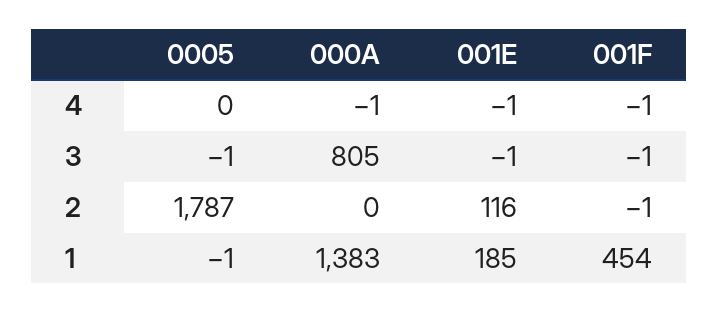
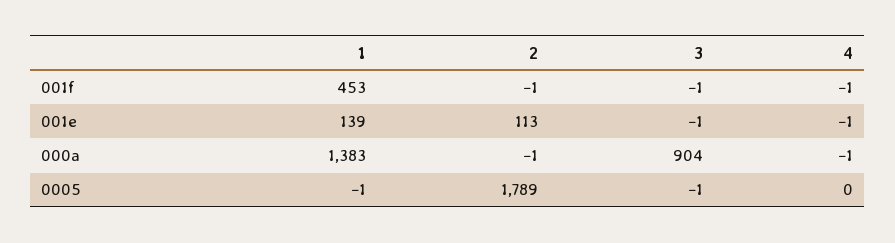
000A, 3: 805 -> 904
0005, 2: 1787 -> 1789
000A, 2: 0 -> -1
001E, 2: 116 -> 113
001E, 1: 185 -> 139
001F, 1: 454 -> 453

